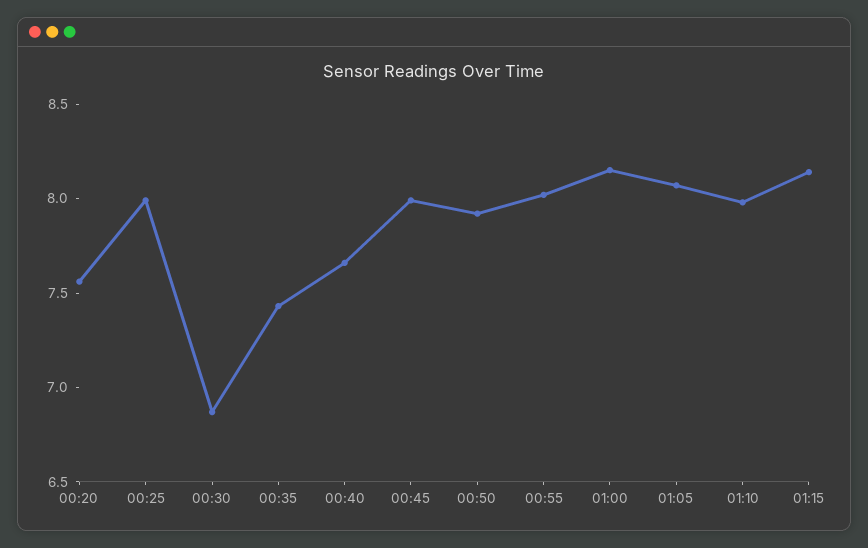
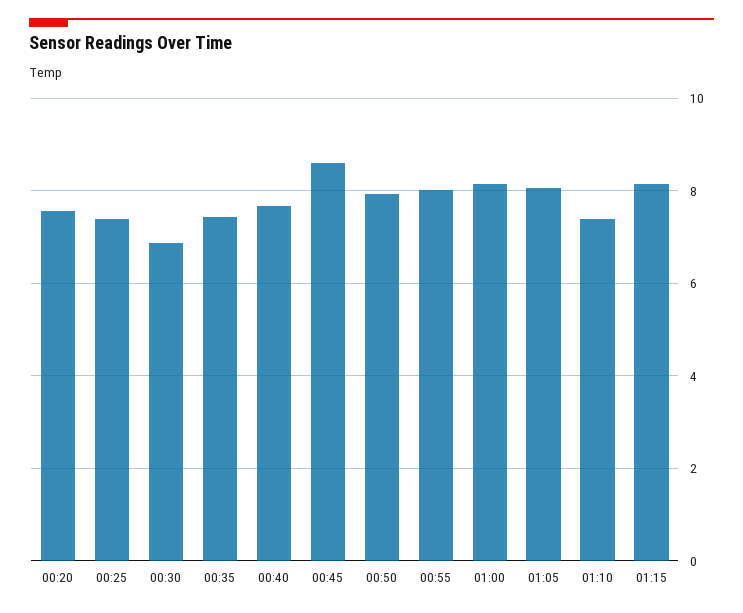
00:25: 8 -> 7.4
00:45: 8 -> 8.6
01:10: 8 -> 7.4

